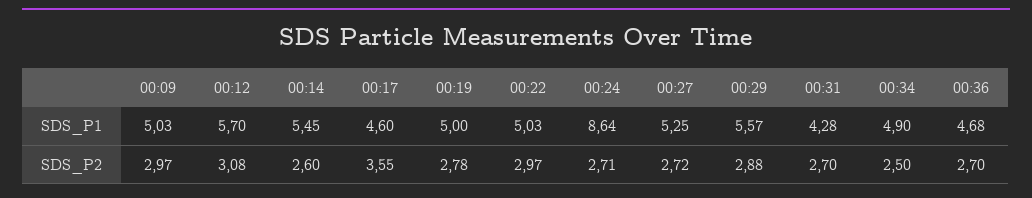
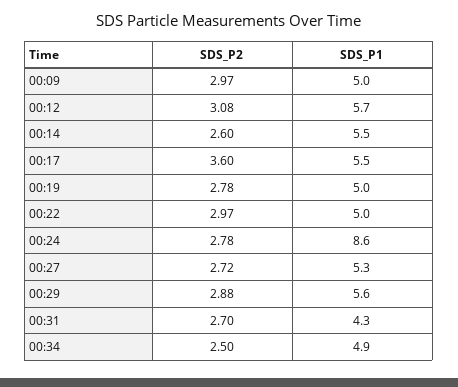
00:17, SDS_P1: 4.6 -> 5.5
00:36, SDS_P1: 4.68 -> none
00:17, SDS_P2: 3.55 -> 3.6
00:24, SDS_P2: 2.71 -> 2.78
00:36, SDS_P2: 2.7 -> none

